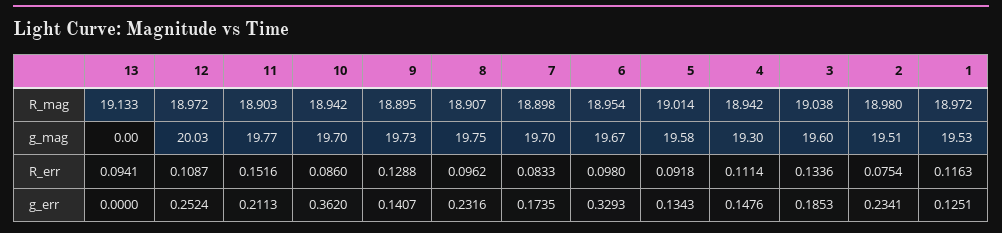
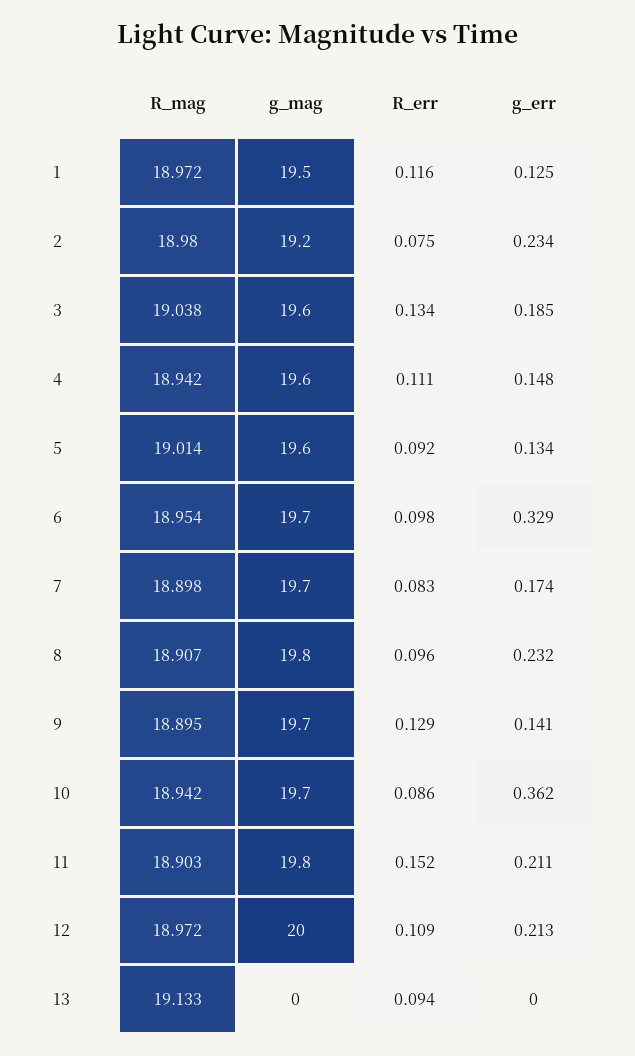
4, g_mag: 19.3 -> 19.6
2, g_mag: 19.51 -> 19.2
12, g_err: 0.2524 -> 0.213

